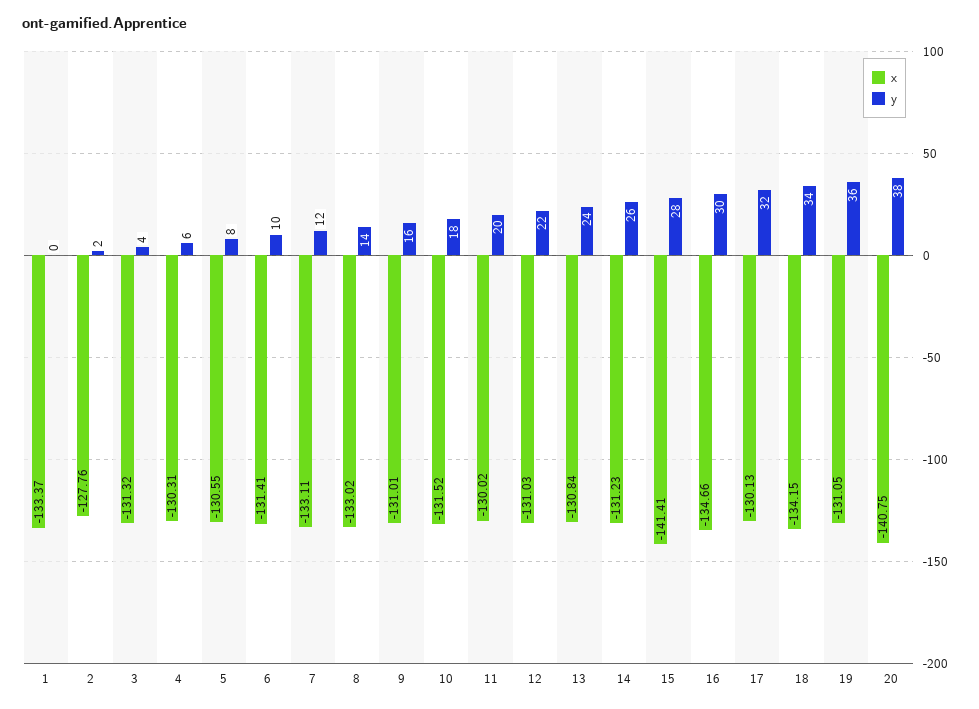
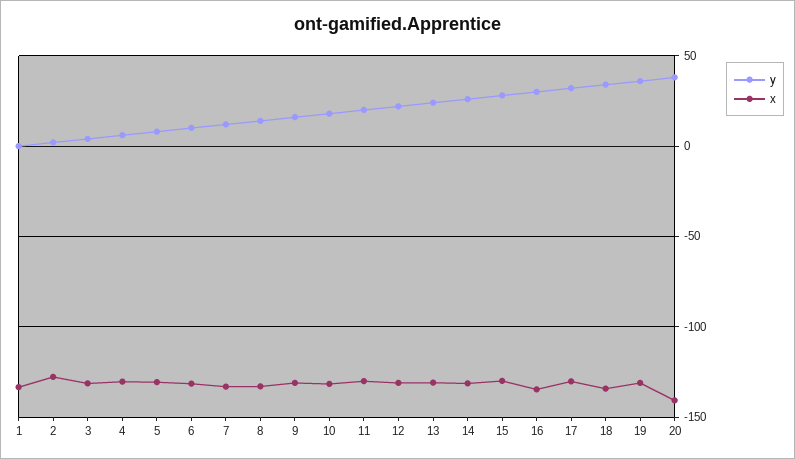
x, 15: -141.41 -> -130

